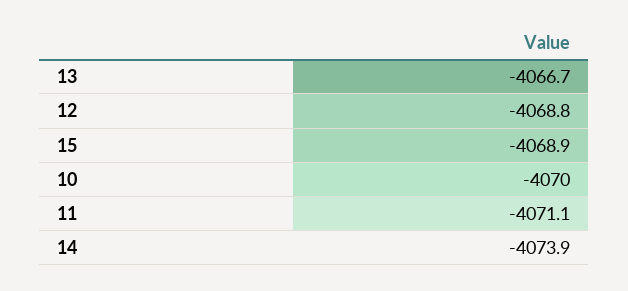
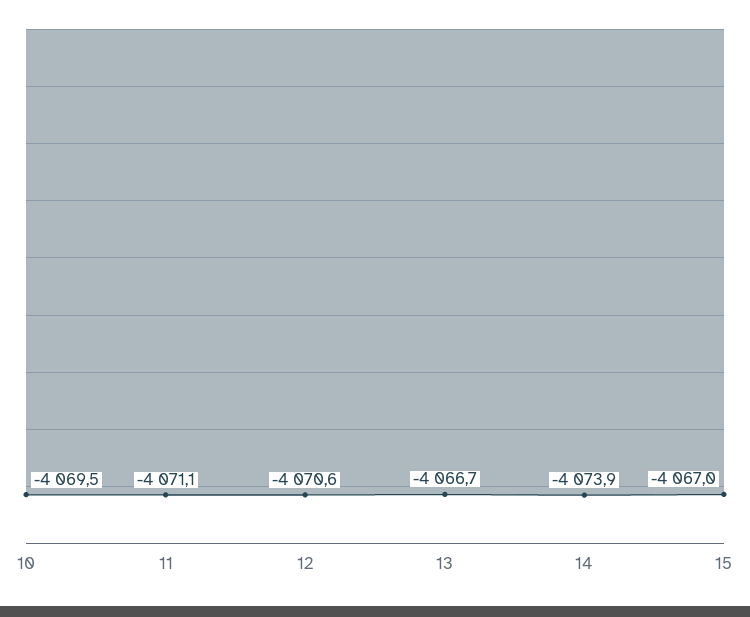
12: -4068.8 -> -4070.6
15: -4068.9 -> -4067
10: -4070 -> -4069.5

